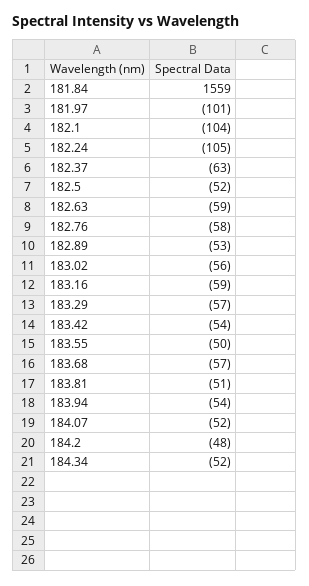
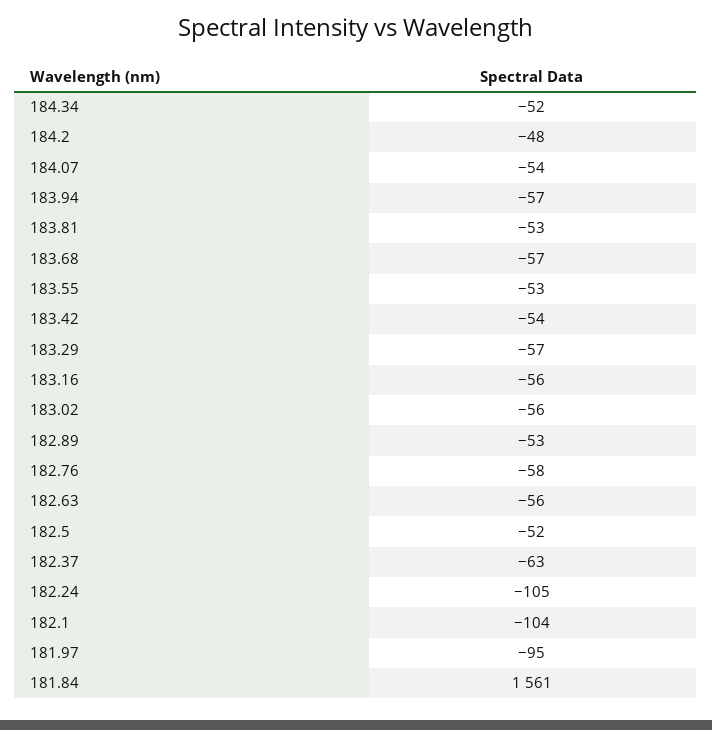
181.84: 1559 -> 1561
181.97: -101 -> -95
182.63: -59 -> -56
183.16: -59 -> -56
183.55: -50 -> -53
183.81: -51 -> -53
183.94: -54 -> -57
184.07: -52 -> -54

